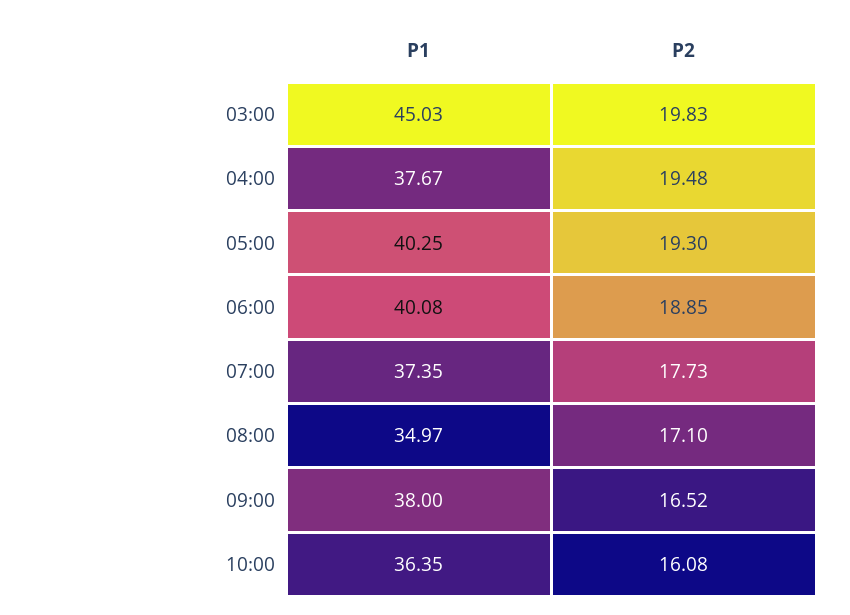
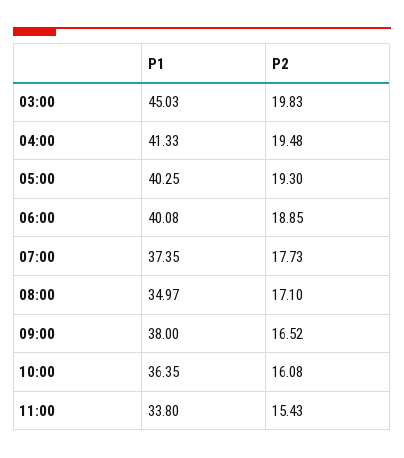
P1, 04:00: 37.67 -> 41.33
P1, 11:00: none -> 33.8
P2, 11:00: none -> 15.43

